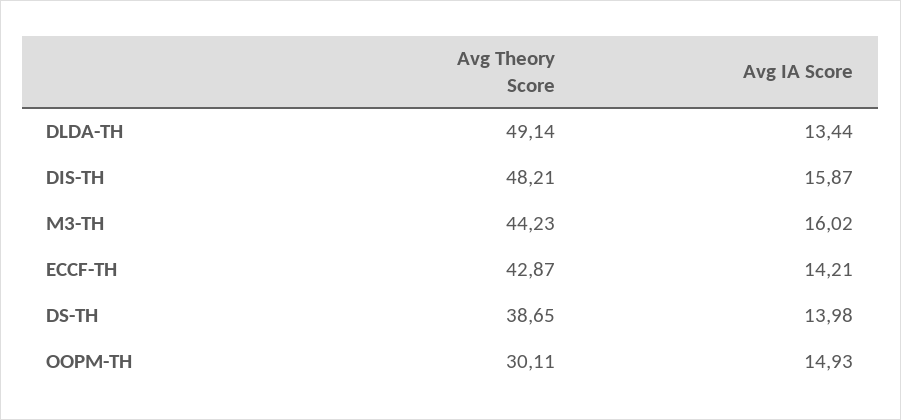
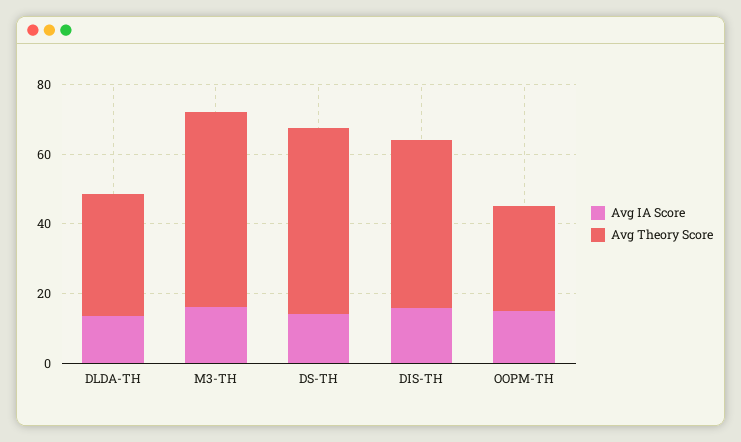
Avg Theory Score, DLDA-TH: 49.14 -> 35
Avg Theory Score, M3-TH: 44.23 -> 55
Avg Theory Score, ECCF-TH: 42.87 -> none
Avg IA Score, ECCF-TH: 14.21 -> none
Avg Theory Score, DS-TH: 38.65 -> 55

